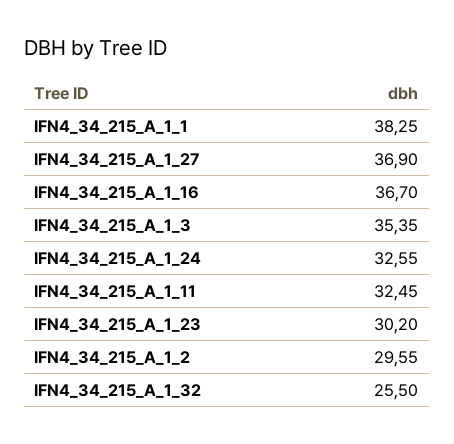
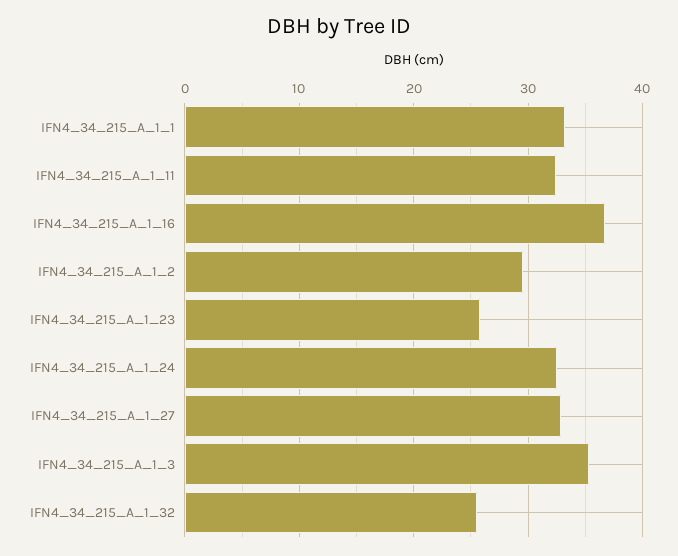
IFN4_34_215_A_1_1: 38.25 -> 33
IFN4_34_215_A_1_27: 36.9 -> 33
IFN4_34_215_A_1_23: 30.2 -> 26

